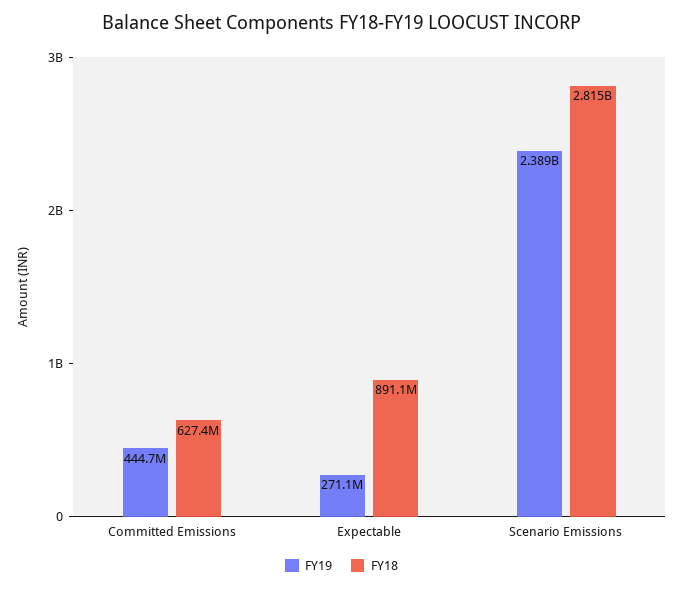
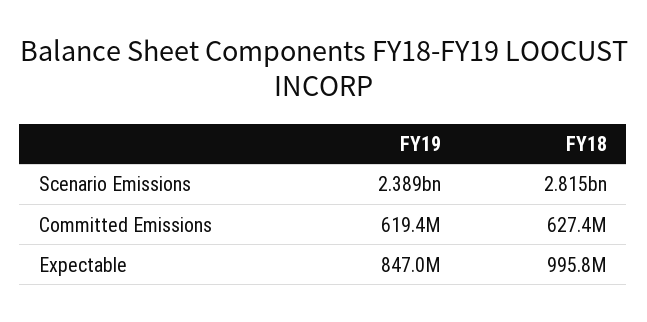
FY19, Committed Emissions: 444700000 -> 619400000
FY19, Expectable: 271100000 -> 847000000
FY18, Expectable: 891100000 -> 995800000

